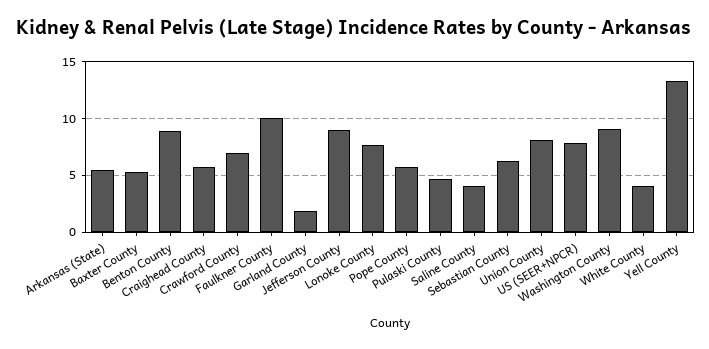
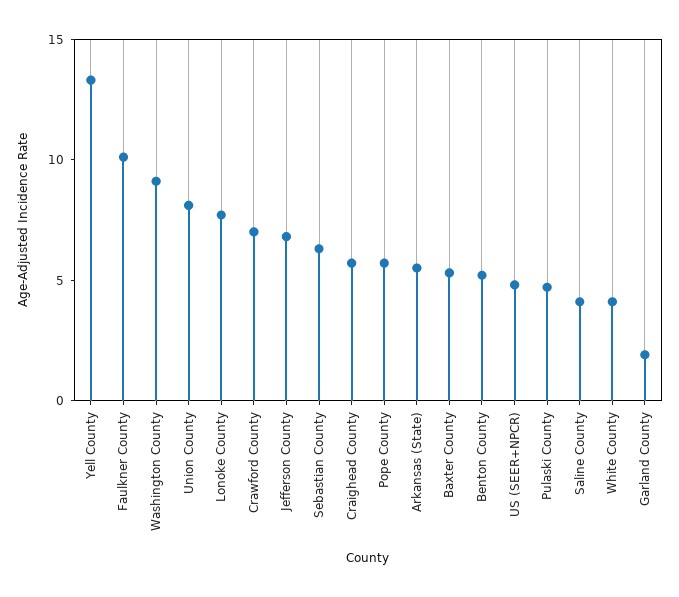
Benton County: 9 -> 5
Jefferson County: 9 -> 7
US (SEER+NPCR): 8 -> 5

